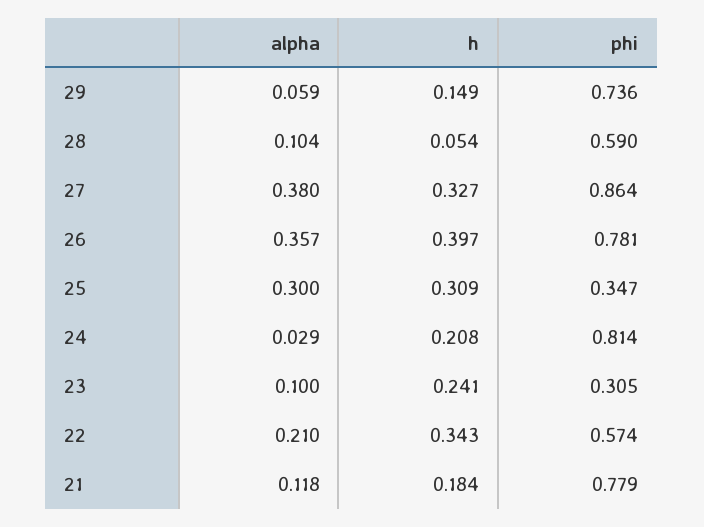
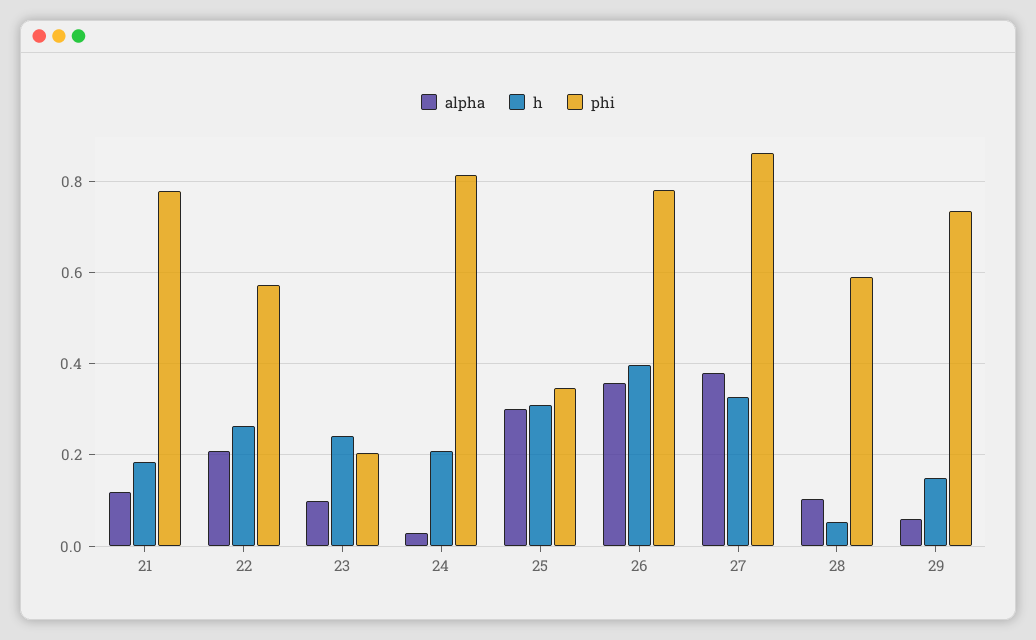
phi, 23: 0.305 -> 0.2
h, 22: 0.343 -> 0.26

